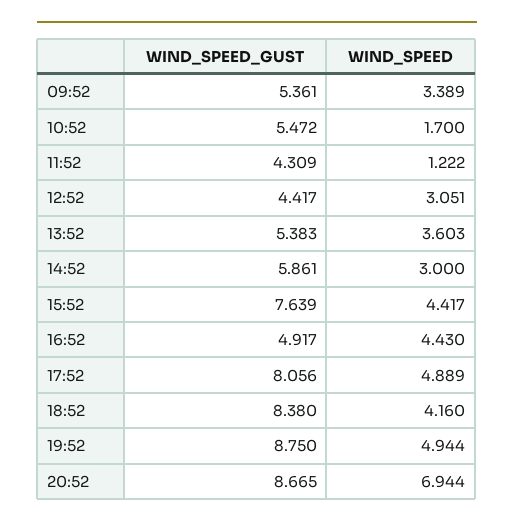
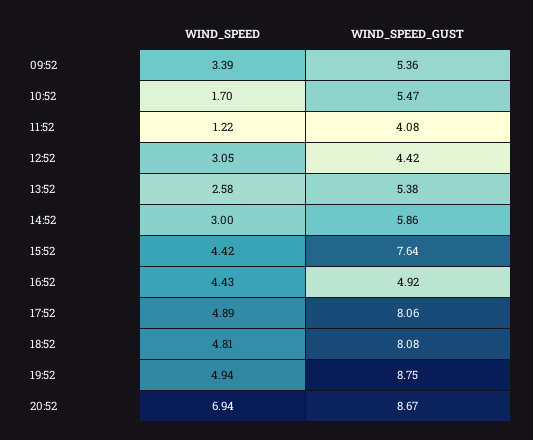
WIND_SPEED_GUST, 11:52: 4.309 -> 4.08
WIND_SPEED, 13:52: 3.603 -> 2.58
WIND_SPEED_GUST, 18:52: 8.38 -> 8.08
WIND_SPEED, 18:52: 4.16 -> 4.81

